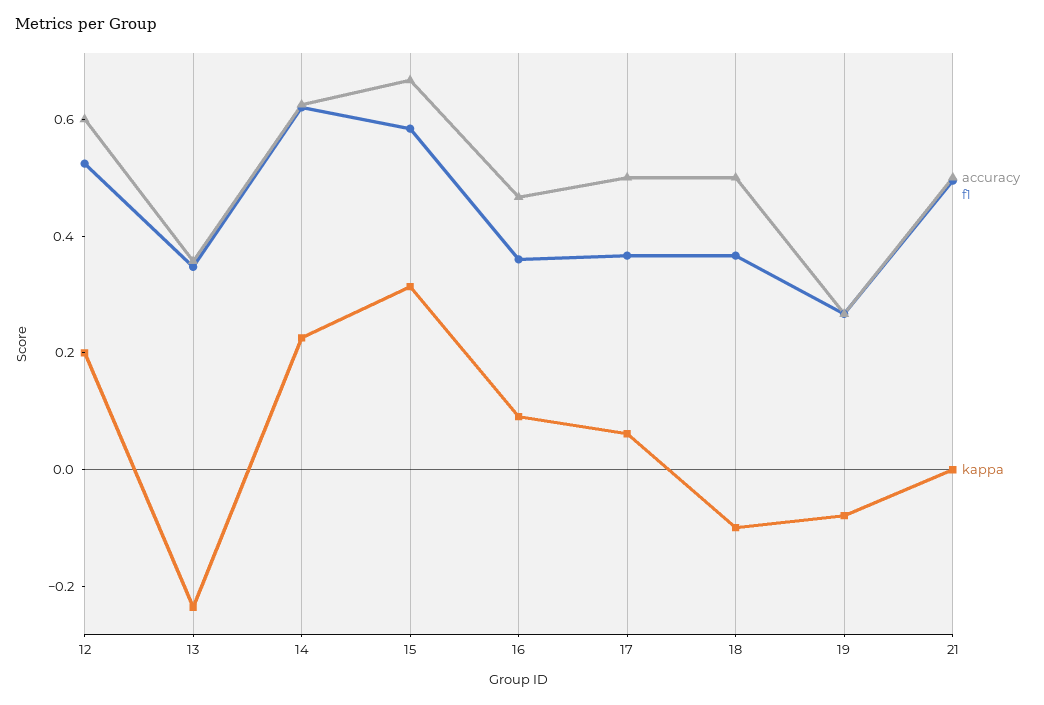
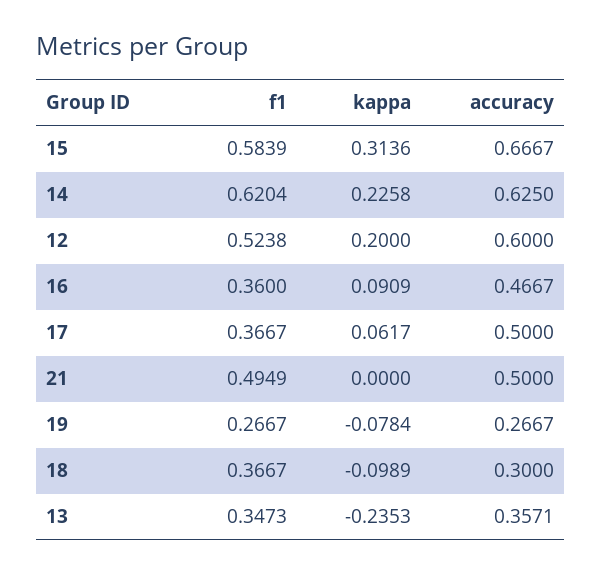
accuracy, 18: 0.5 -> 0.3

